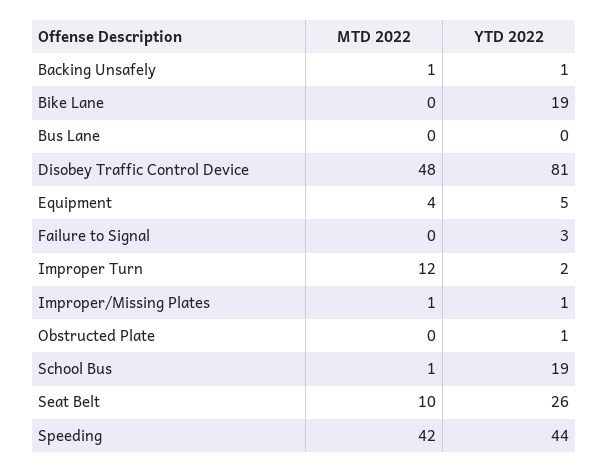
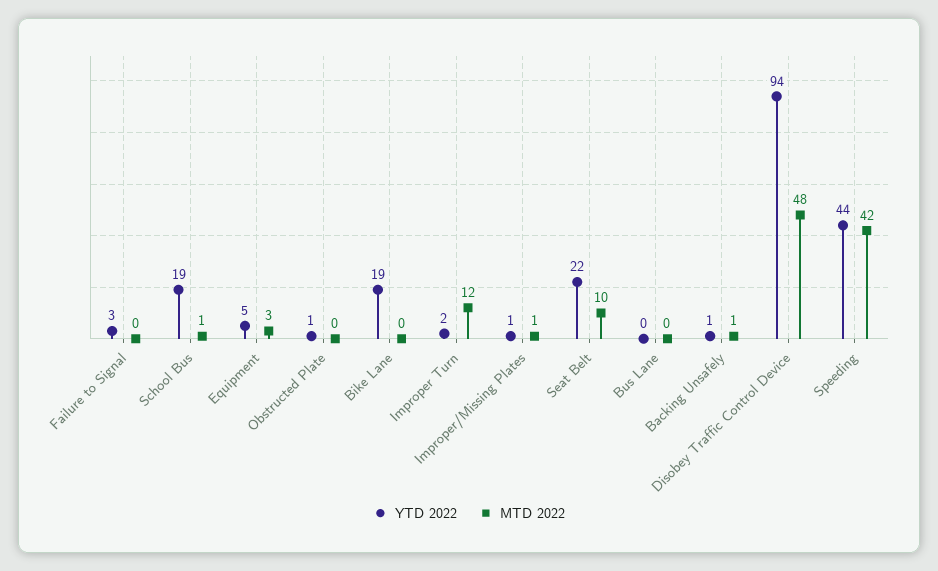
YTD 2022, Disobey Traffic Control Device: 81 -> 94
MTD 2022, Equipment: 4 -> 3
YTD 2022, Seat Belt: 26 -> 22

